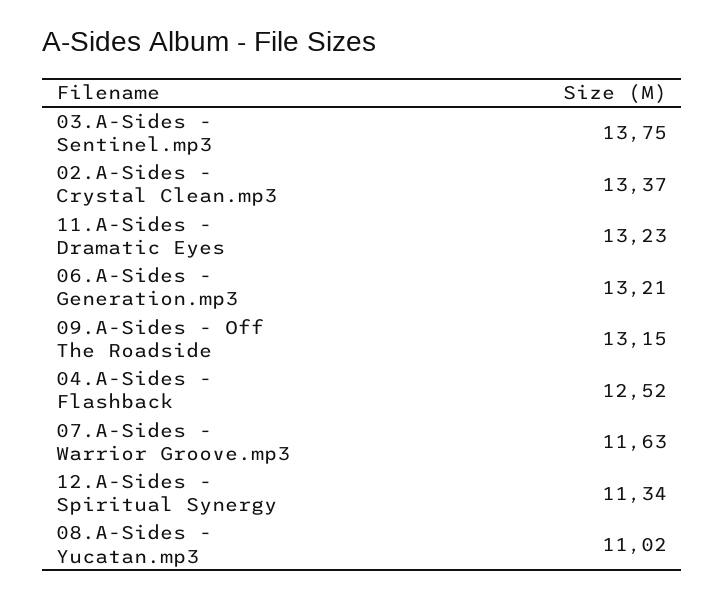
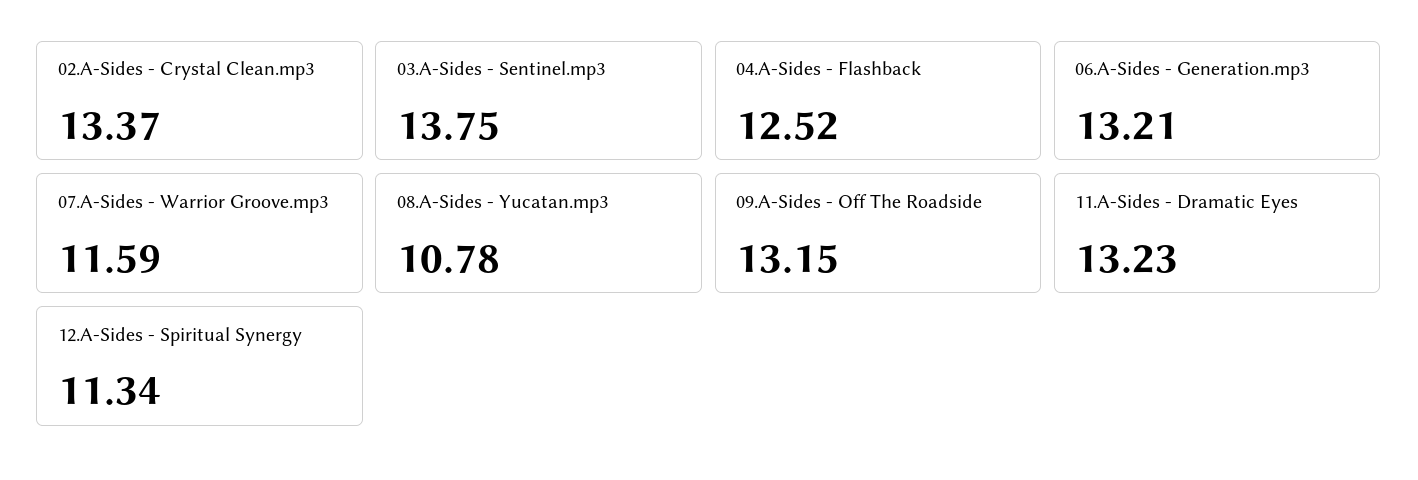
07.A-Sides - Warrior Groove.mp3: 11.63 -> 11.59
08.A-Sides - Yucatan.mp3: 11.02 -> 10.78

